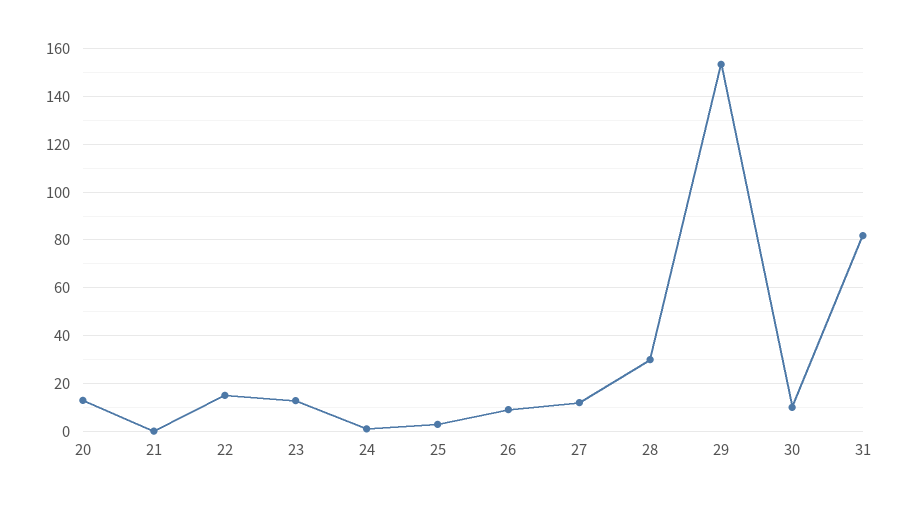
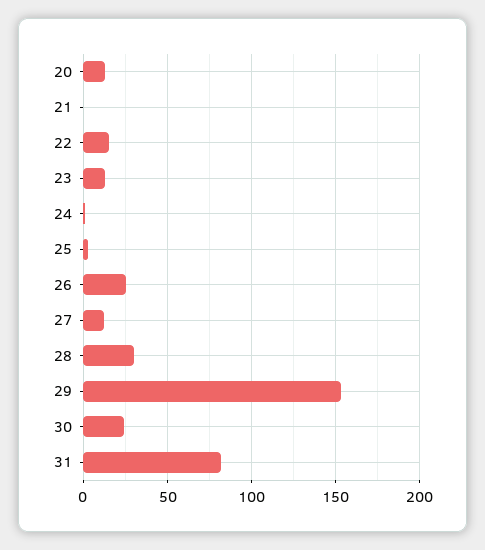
26: 10 -> 25
30: 10 -> 25

